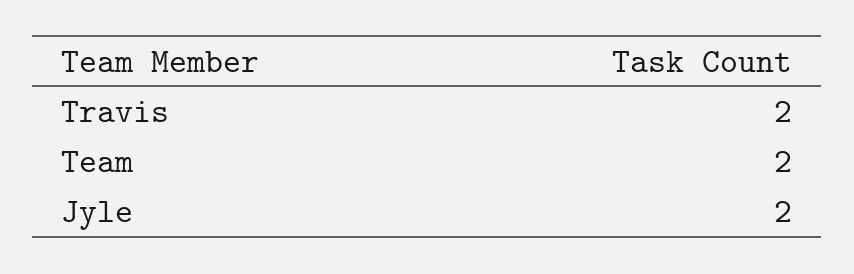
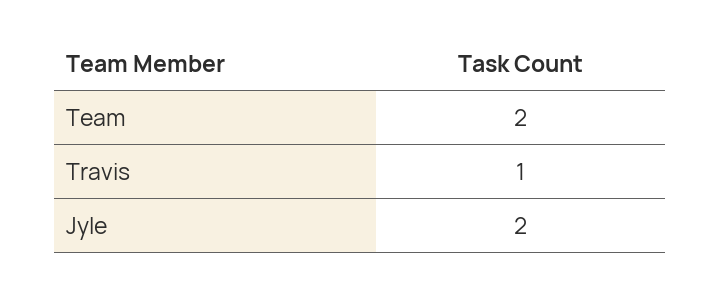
Travis: 2 -> 1

